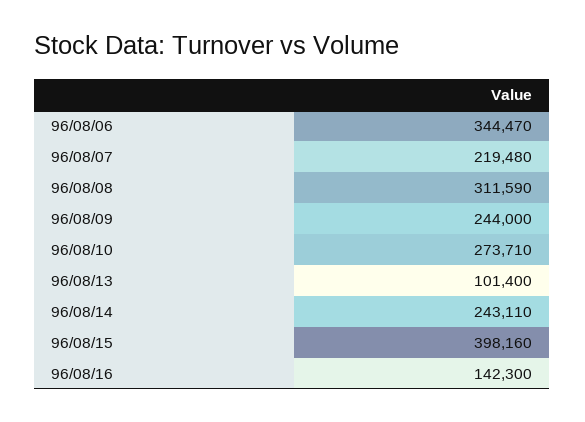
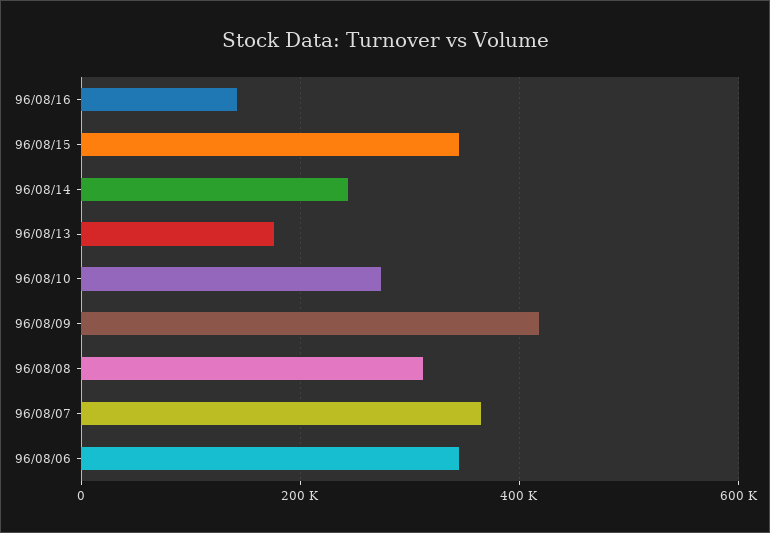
96/08/07: 219480 -> 360000
96/08/09: 244000 -> 420000
96/08/13: 101400 -> 180000
96/08/15: 398160 -> 340000

